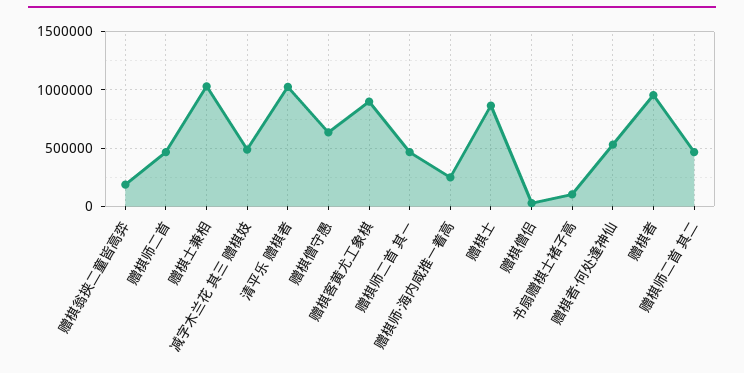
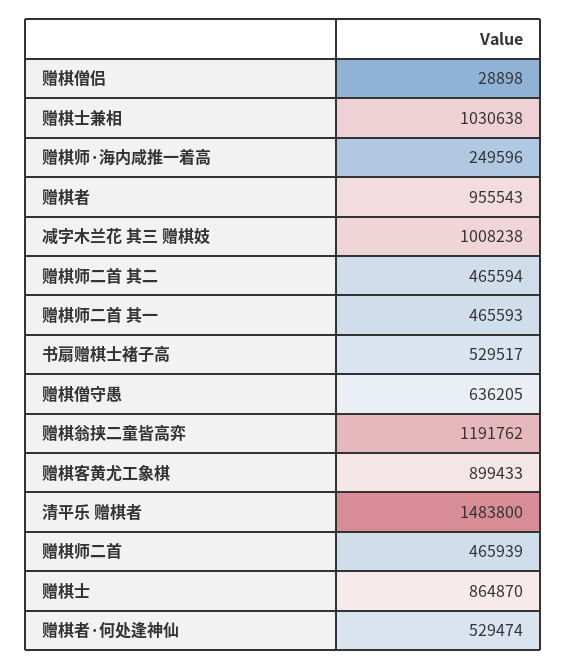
赠棋翁挟二童皆高弈: 200000 -> 1191762
减字木兰花 其三 赠棋妓: 500000 -> 1008238
清平乐 赠棋者: 1000000 -> 1483800
书扇赠棋士褚子高: 100000 -> 529517

